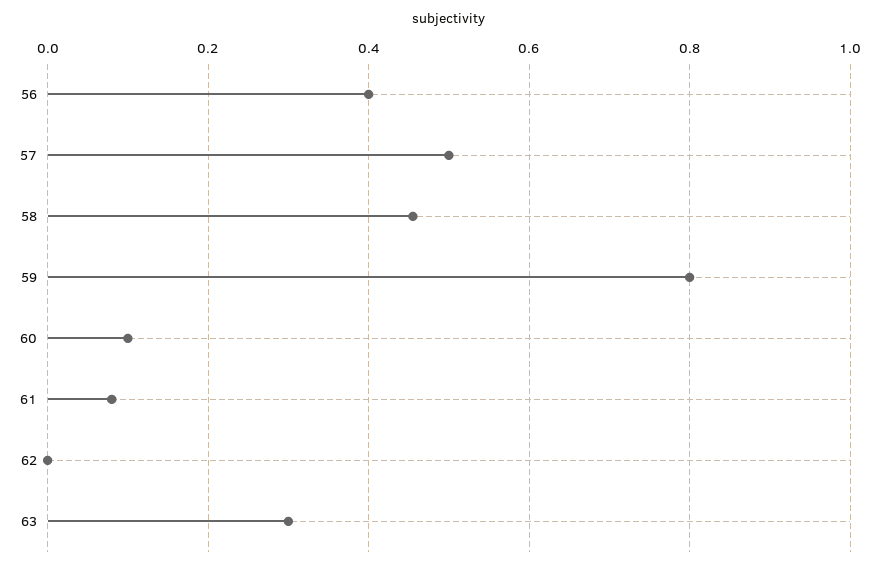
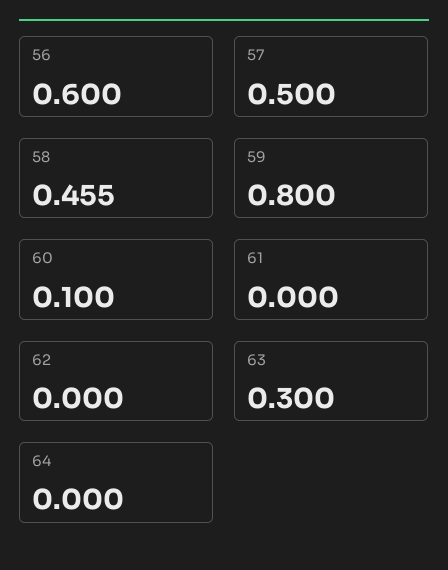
56: 0.4 -> 0.6
61: 0.08 -> 0
64: none -> 0

